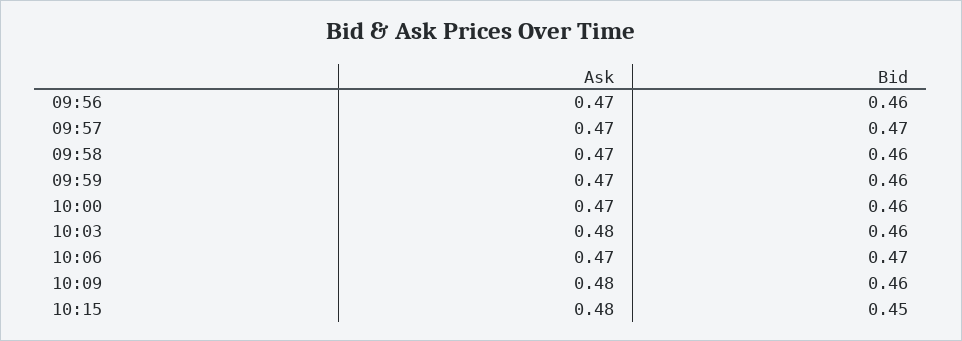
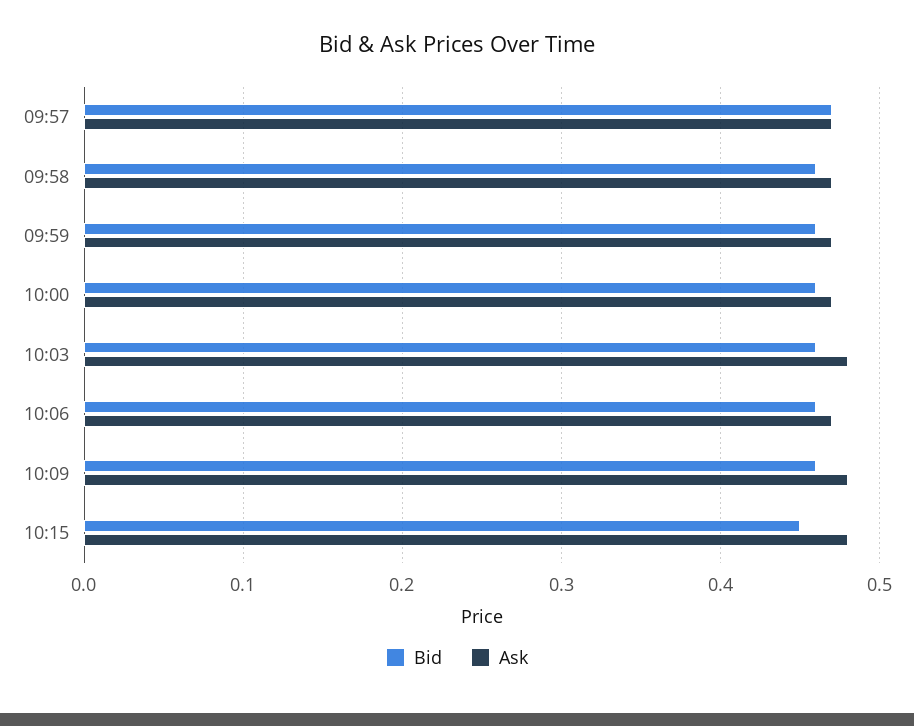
Ask, 09:56: 0.47 -> none
Bid, 09:56: 0.46 -> none
Bid, 10:06: 0.47 -> 0.46

